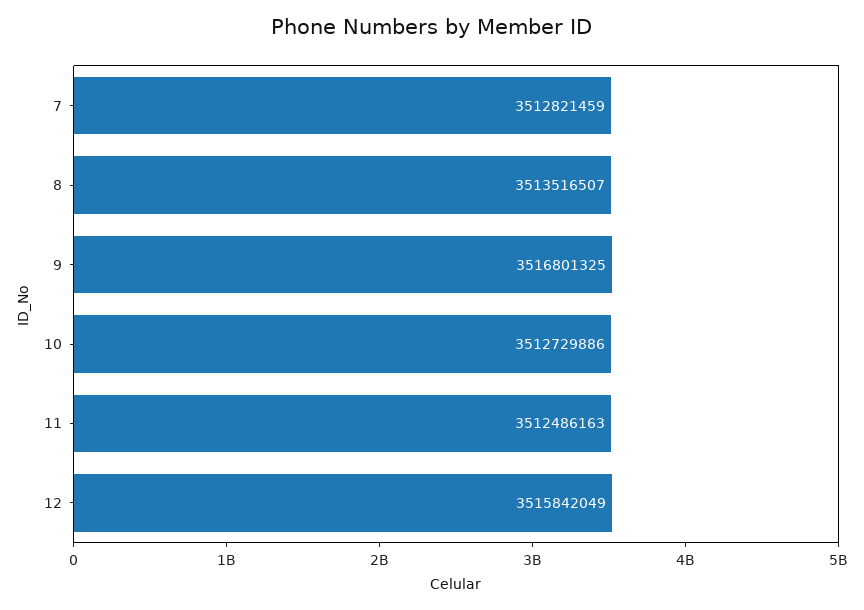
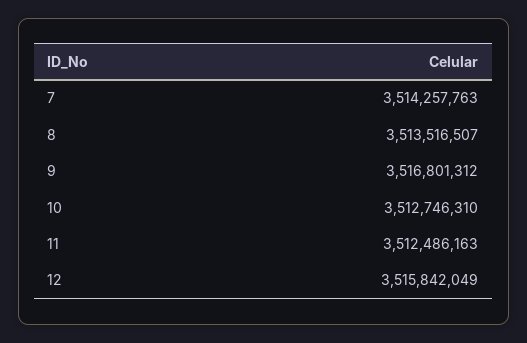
7: 3512821459 -> 3514257763
9: 3516801325 -> 3516801312
10: 3512729886 -> 3512746310

